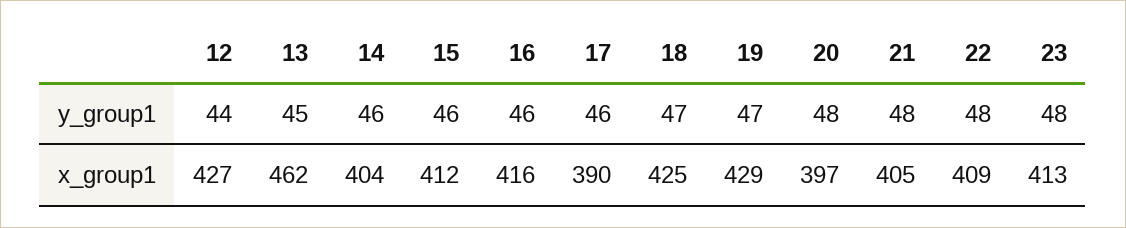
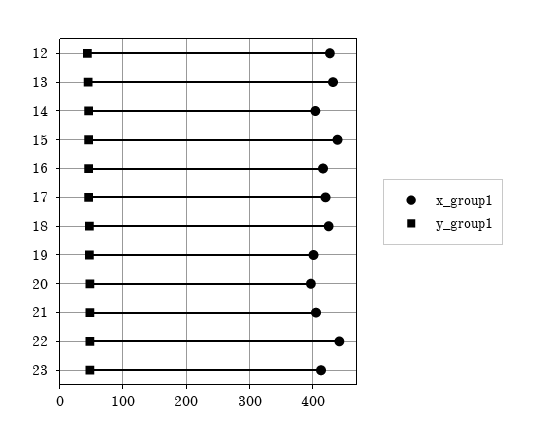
x_group1, 13: 462 -> 430
x_group1, 15: 412 -> 440
x_group1, 17: 390 -> 420
x_group1, 19: 429 -> 400
x_group1, 22: 409 -> 440

